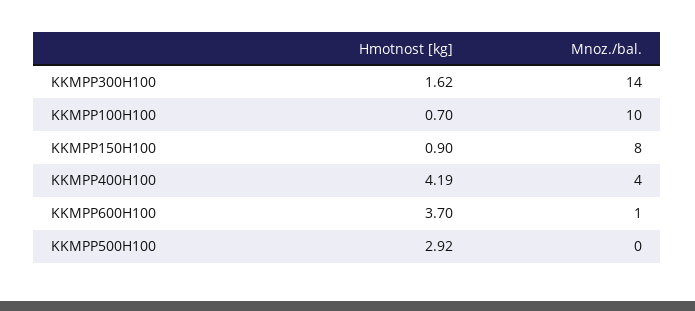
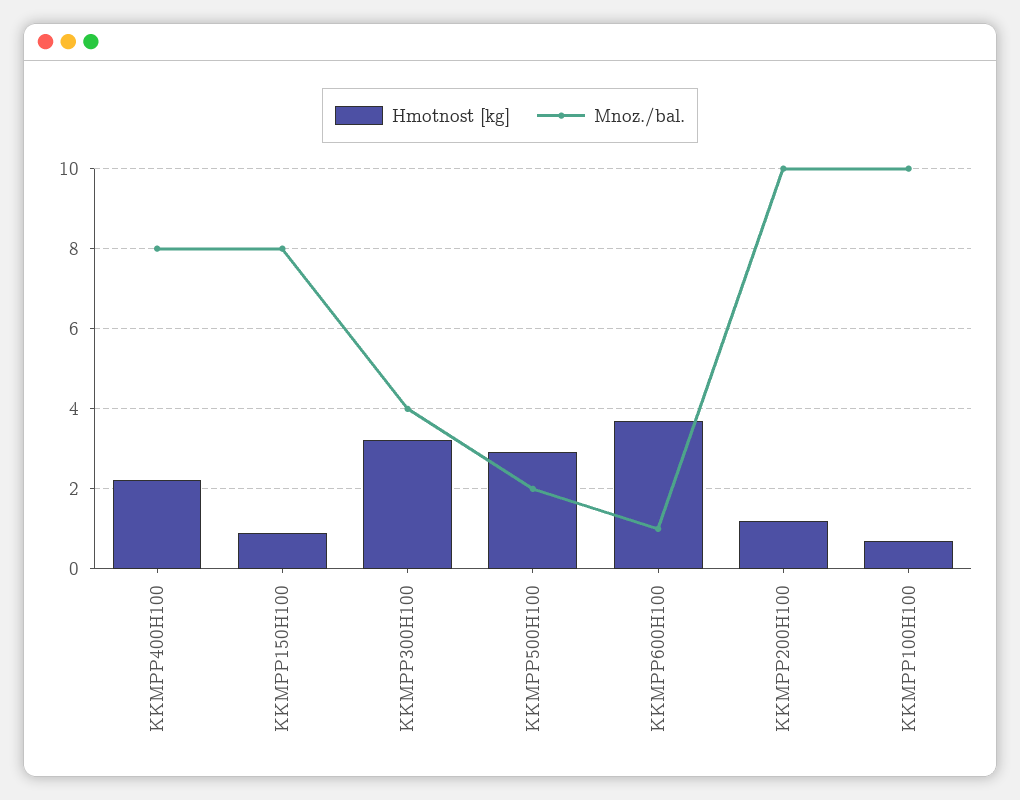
Hmotnost [kg], KKMPP300H100: 1.62 -> 3.2
Mnoz./bal., KKMPP300H100: 14 -> 4
Hmotnost [kg], KKMPP400H100: 4.19 -> 2.2
Mnoz./bal., KKMPP400H100: 4 -> 8
Mnoz./bal., KKMPP500H100: 0 -> 2
Hmotnost [kg], KKMPP200H100: none -> 1.2
Mnoz./bal., KKMPP200H100: none -> 10

